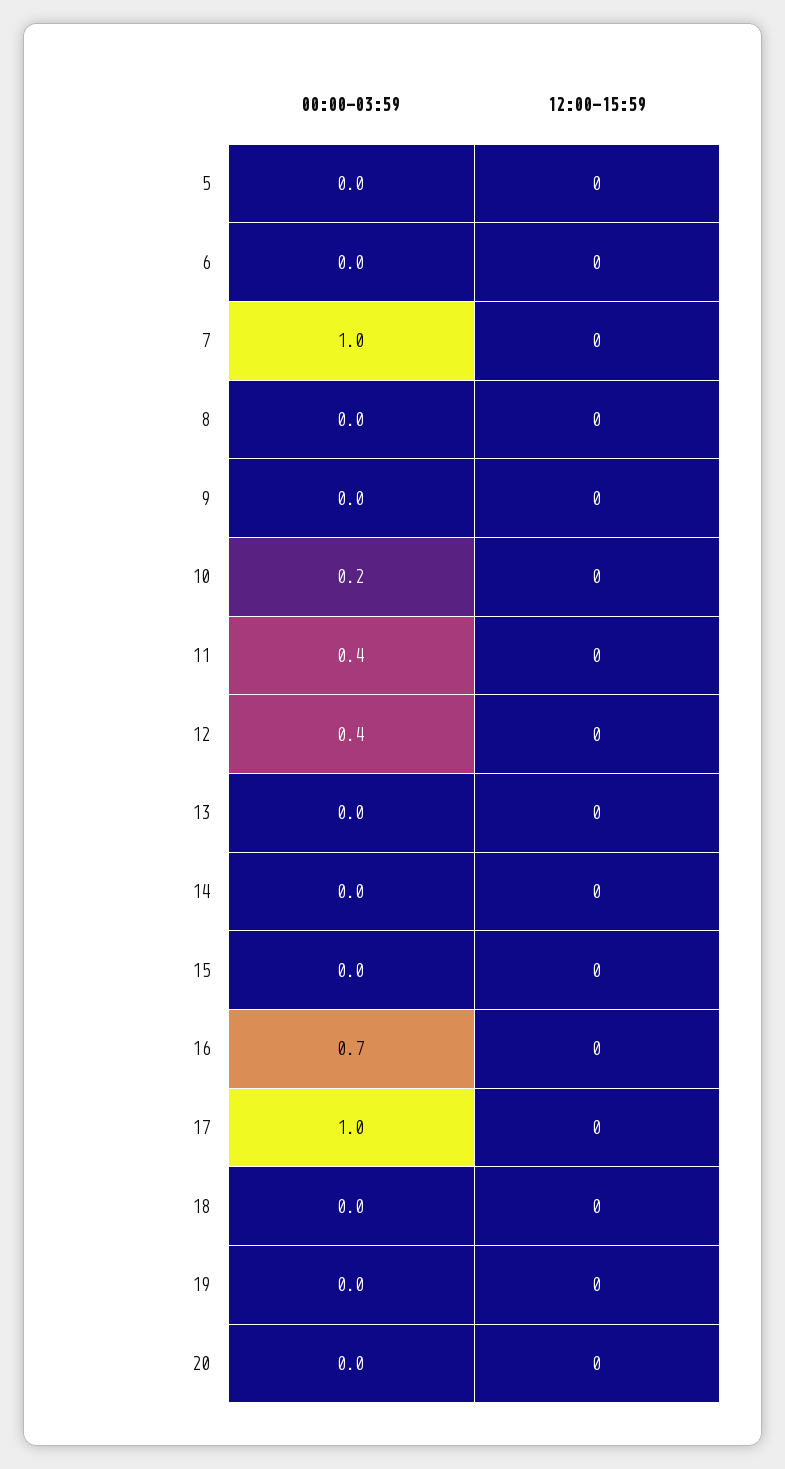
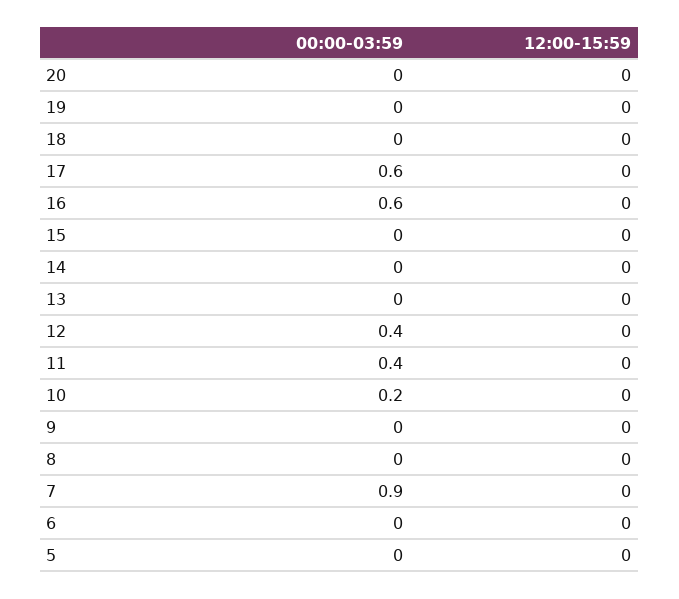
00:00-03:59, 7: 1 -> 0.9
00:00-03:59, 16: 0.7 -> 0.6
00:00-03:59, 17: 1 -> 0.6

